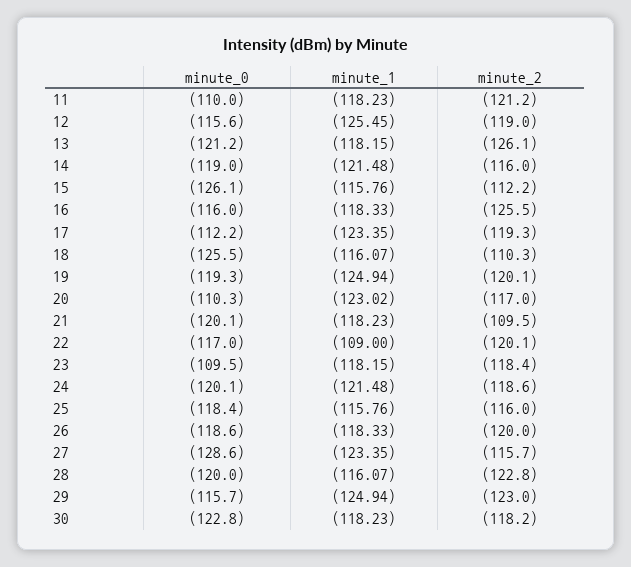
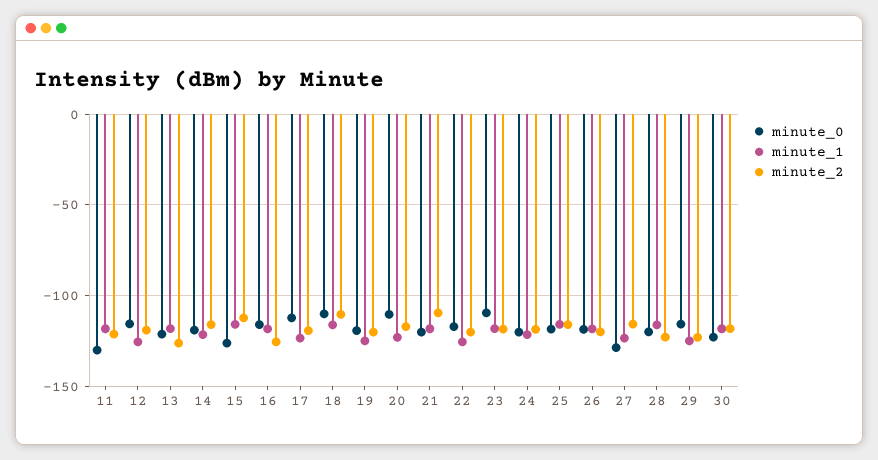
minute_0, 11: -110 -> -130
minute_0, 18: -125.5 -> -110
minute_1, 22: -109 -> -125

